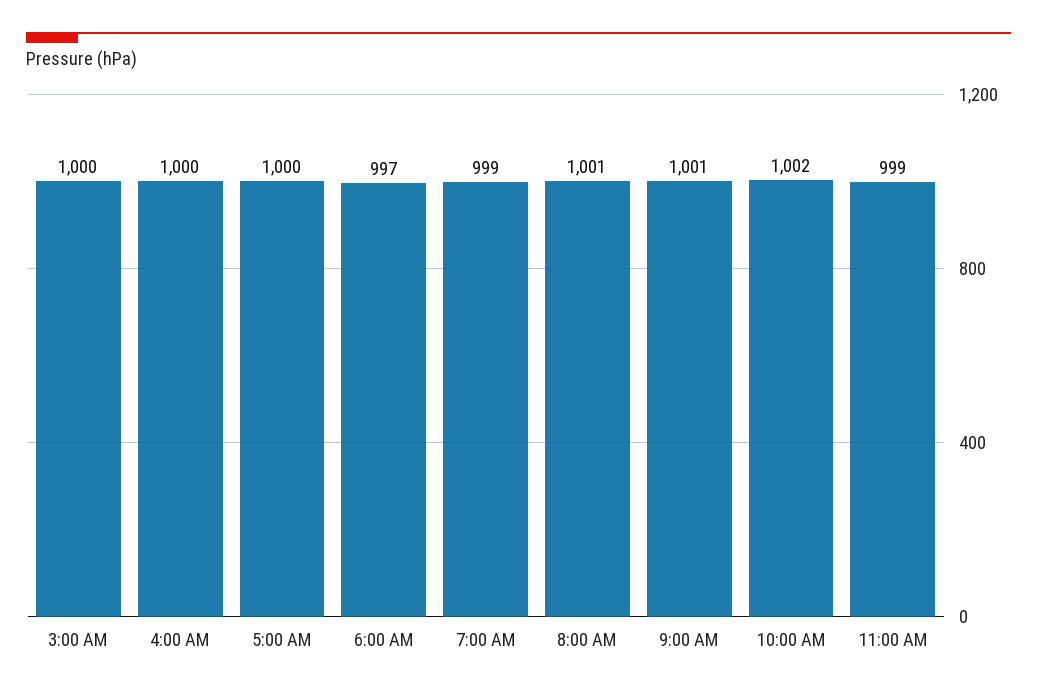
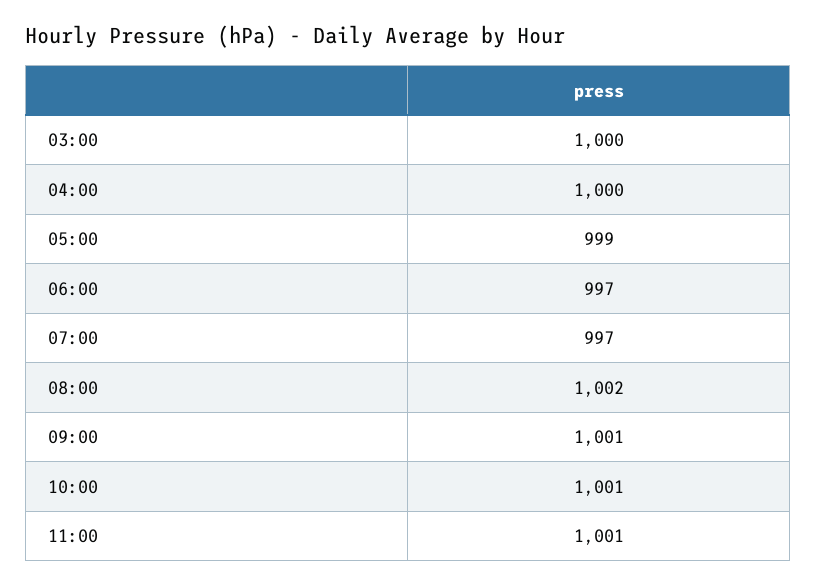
5:00 AM: 1000 -> 999
7:00 AM: 999 -> 997
8:00 AM: 1001 -> 1002
10:00 AM: 1002 -> 1001
11:00 AM: 999 -> 1001

